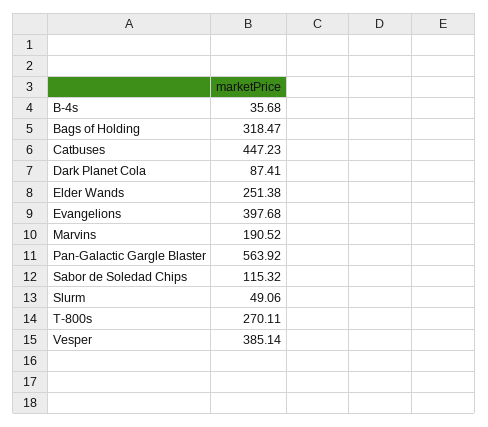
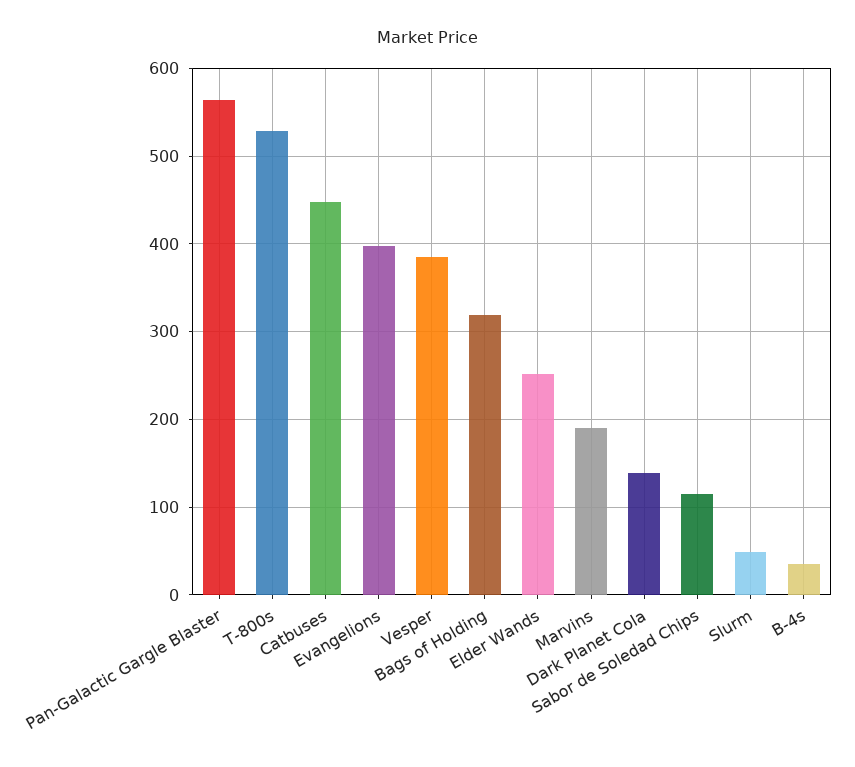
Dark Planet Cola: 87.41 -> 140
T-800s: 270.11 -> 530

